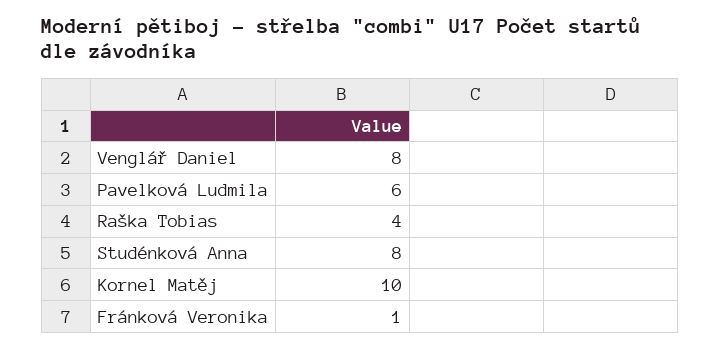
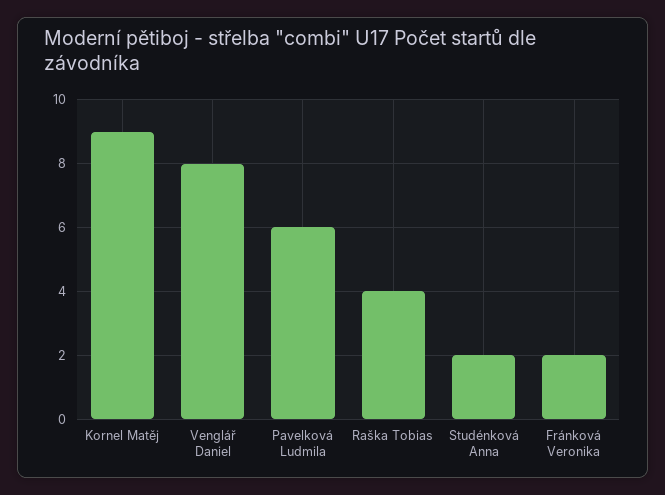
Studénková Anna: 8 -> 2
Kornel Matěj: 10 -> 9
Fránková Veronika: 1 -> 2

